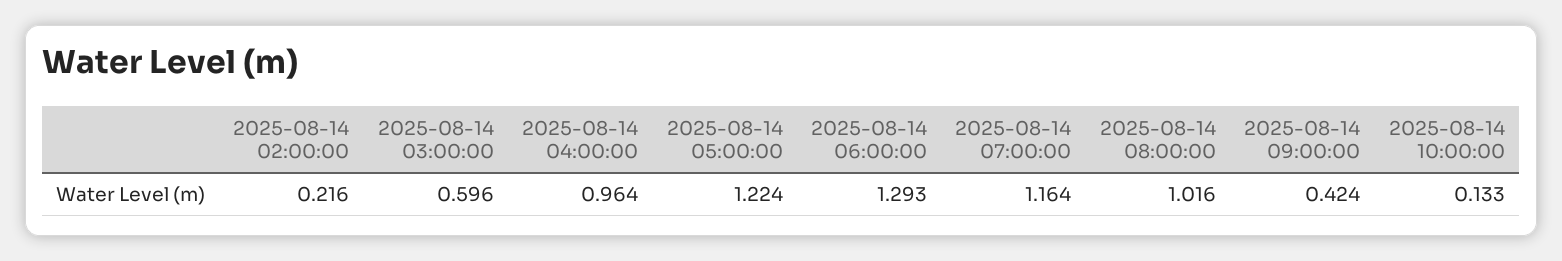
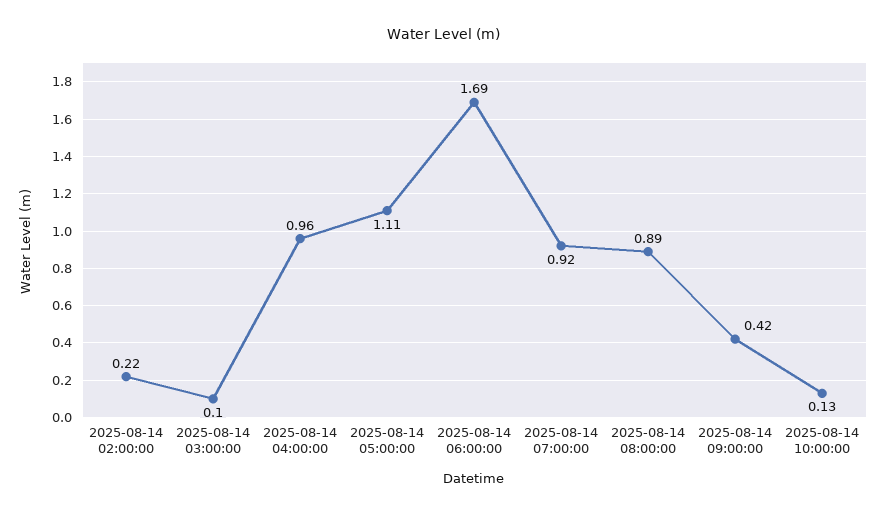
2025-08-14 03:00:00: 0.596 -> 0.1
2025-08-14 05:00:00: 1.224 -> 1.11
2025-08-14 06:00:00: 1.293 -> 1.69
2025-08-14 07:00:00: 1.164 -> 0.92
2025-08-14 08:00:00: 1.016 -> 0.89

